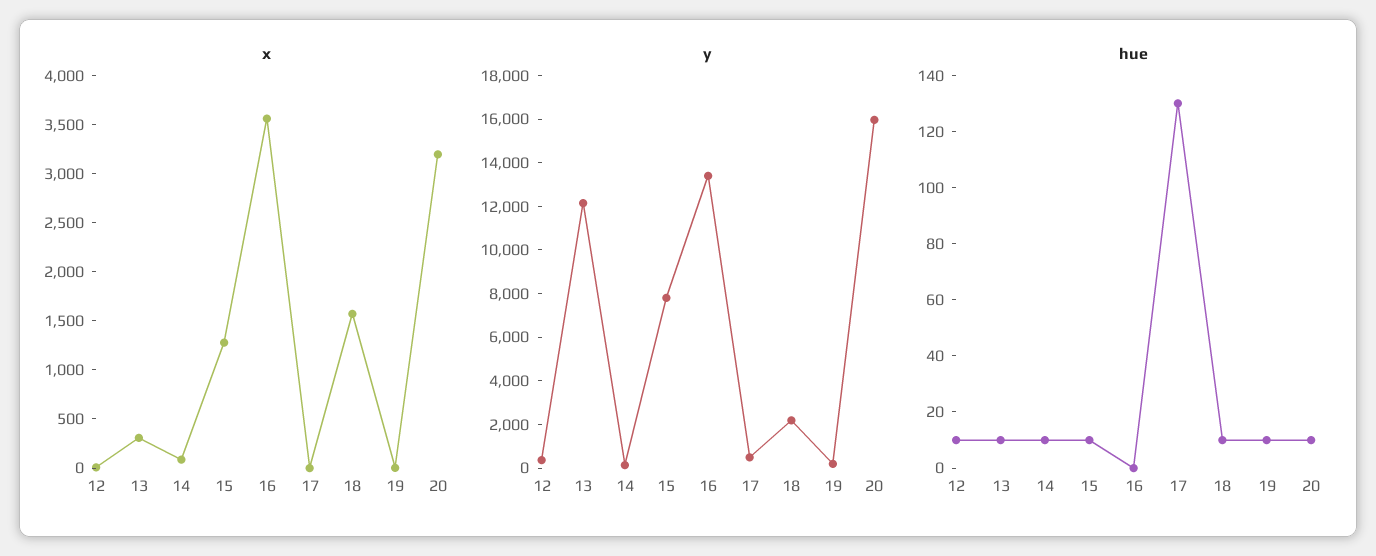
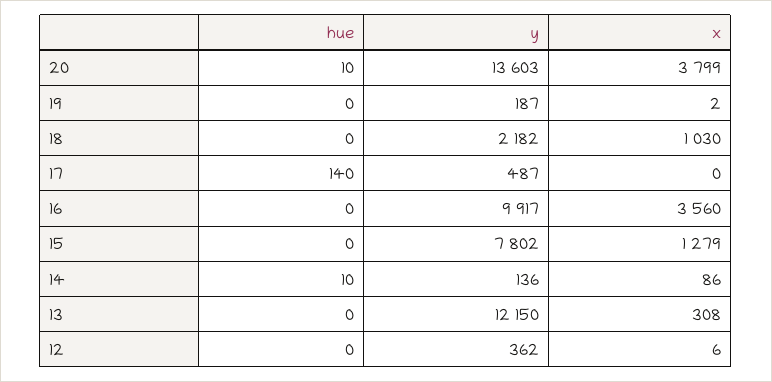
x, 18: 1600 -> 1030
x, 20: 3200 -> 3799
y, 16: 13500 -> 9917
y, 20: 16000 -> 13603
hue, 12: 10 -> 0
hue, 13: 10 -> 0
hue, 15: 10 -> 0
hue, 17: 130 -> 140
hue, 18: 10 -> 0
hue, 19: 10 -> 0

